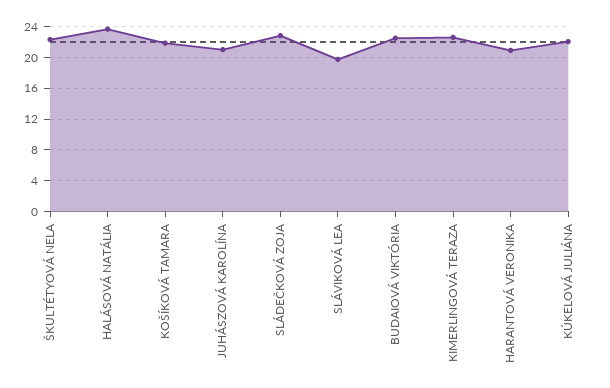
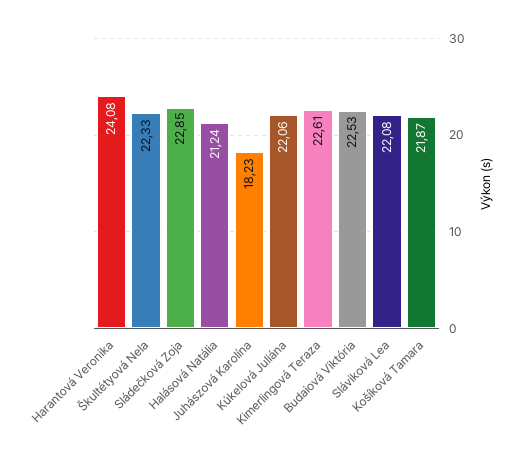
HALÁSOVÁ NATÁLIA: 24 -> 21.24
JUHÁSZOVÁ KAROLÍNA: 21 -> 18.23
SLÁVIKOVÁ LEA: 20 -> 22.08
HARANTOVÁ VERONIKA: 21 -> 24.08

